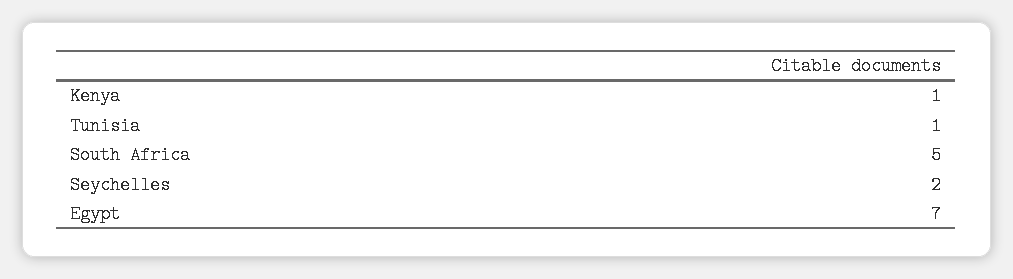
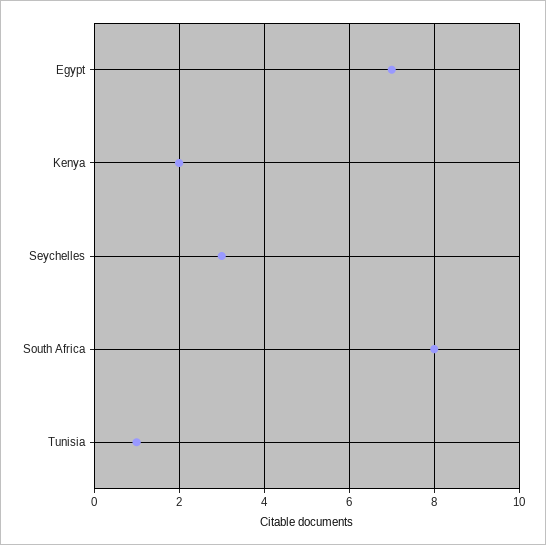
Kenya: 1 -> 2
South Africa: 5 -> 8
Seychelles: 2 -> 3

